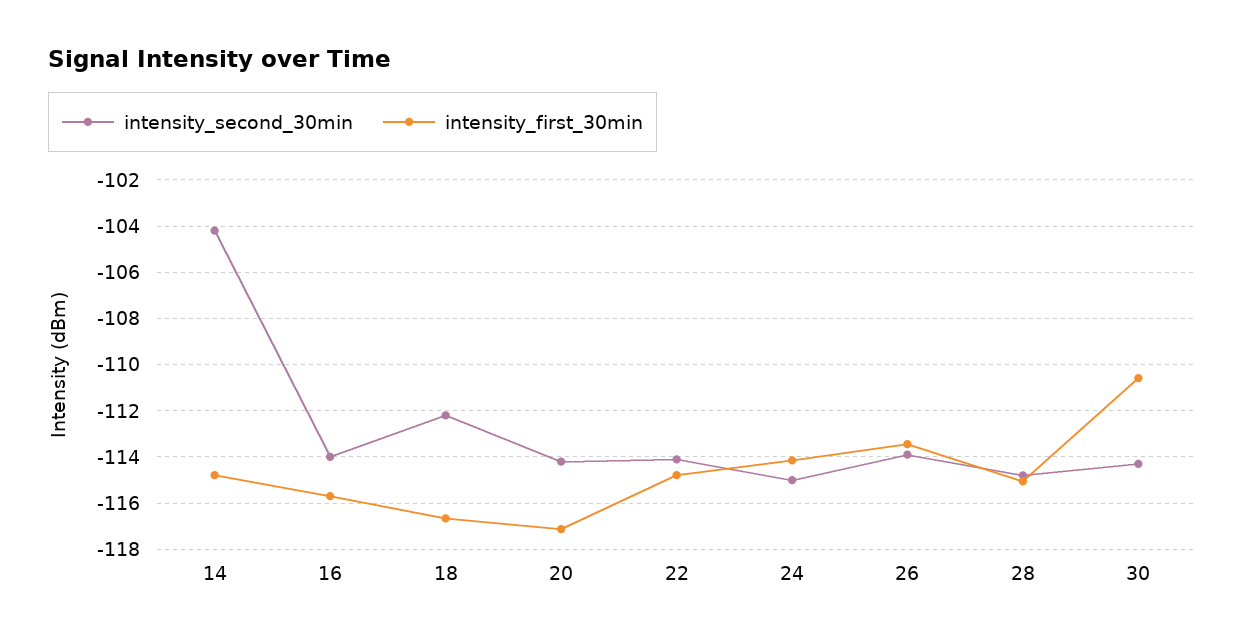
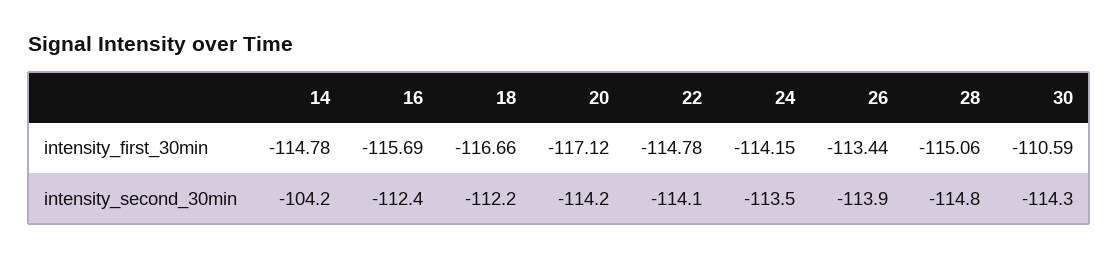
intensity_second_30min, 16: -114 -> -112.4
intensity_second_30min, 24: -115 -> -113.5

